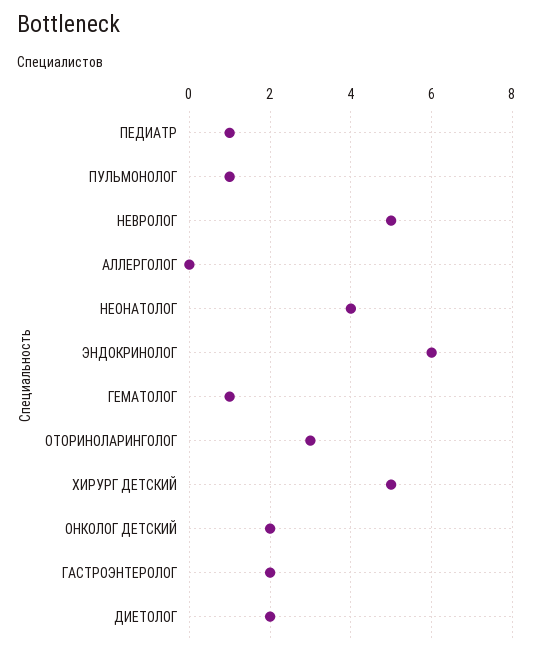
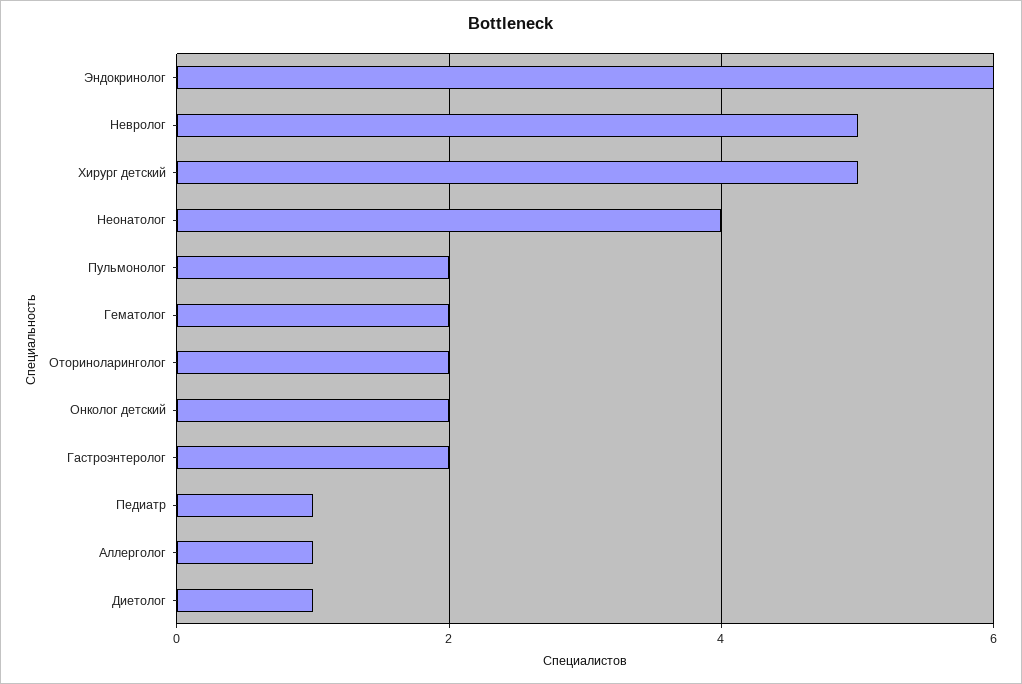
ПУЛЬМОНОЛОГ: 1 -> 2
АЛЛЕРГОЛОГ: 0 -> 1
ГЕМАТОЛОГ: 1 -> 2
ОТОРИНОЛАРИНГОЛОГ: 3 -> 2
ДИЕТОЛОГ: 2 -> 1

